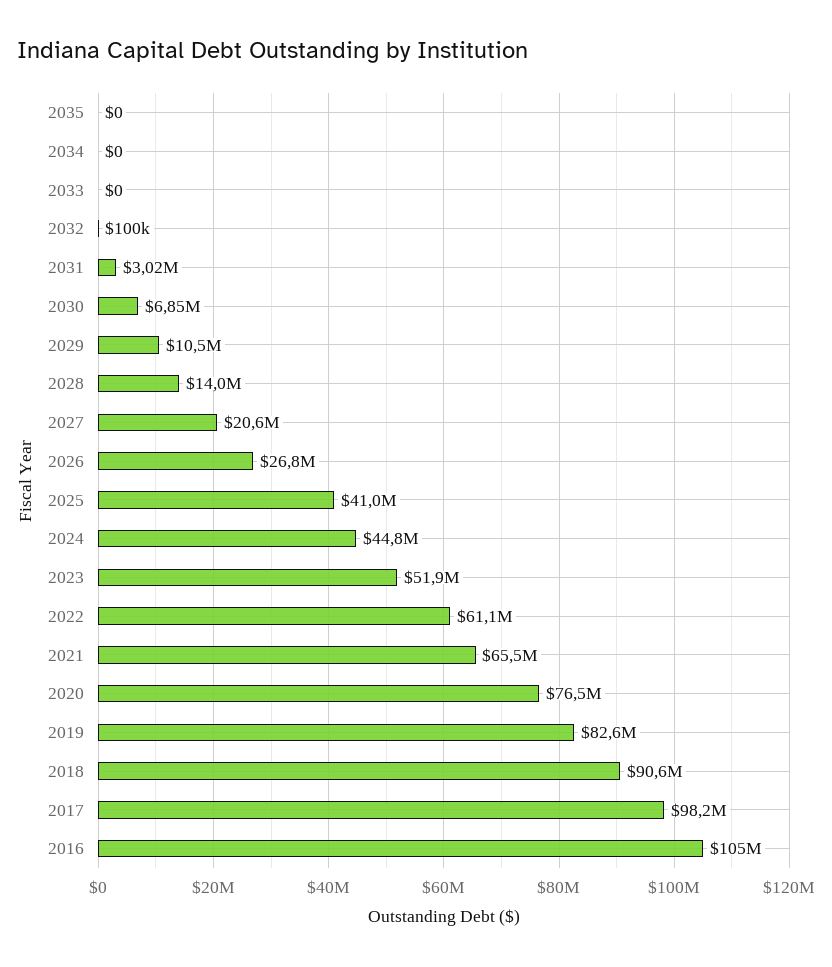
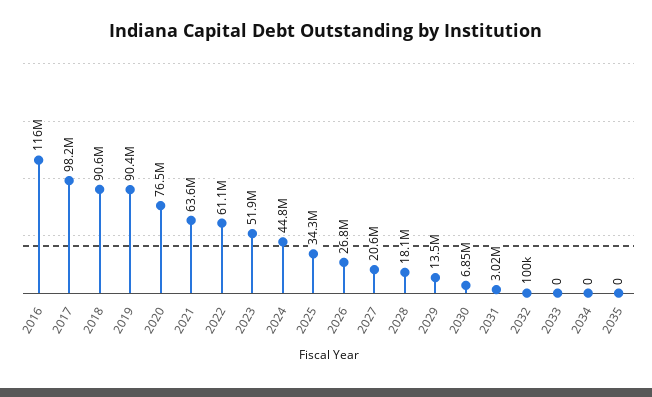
2029: 10500000 -> 13500000
2028: 14000000 -> 18100000
2025: 41000000 -> 34300000
2021: 65500000 -> 63600000
2019: 82600000 -> 90400000
2016: 105000000 -> 116000000

